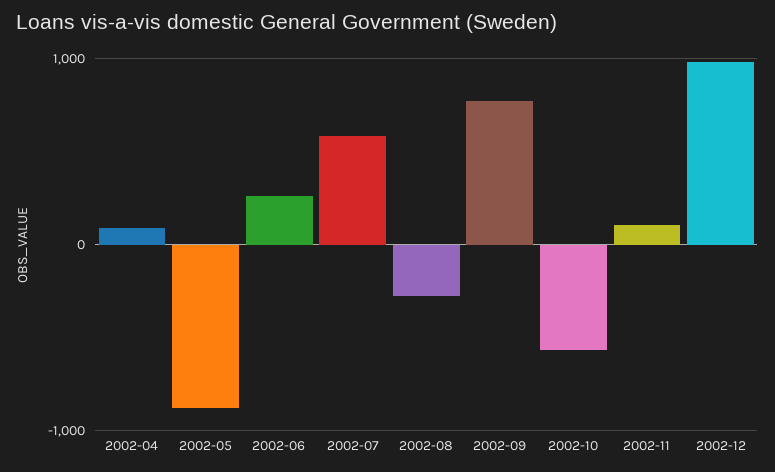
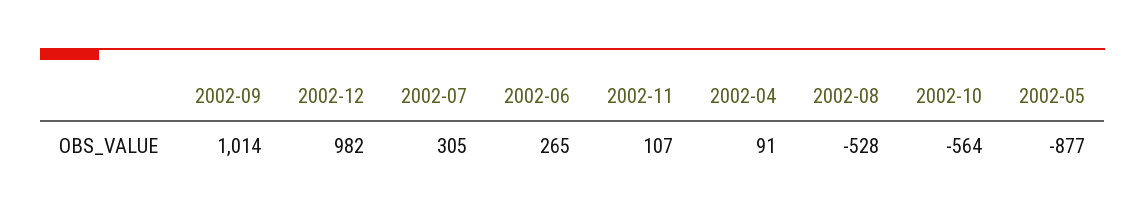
2002-07: 600 -> 305
2002-08: -300 -> -528
2002-09: 800 -> 1014

